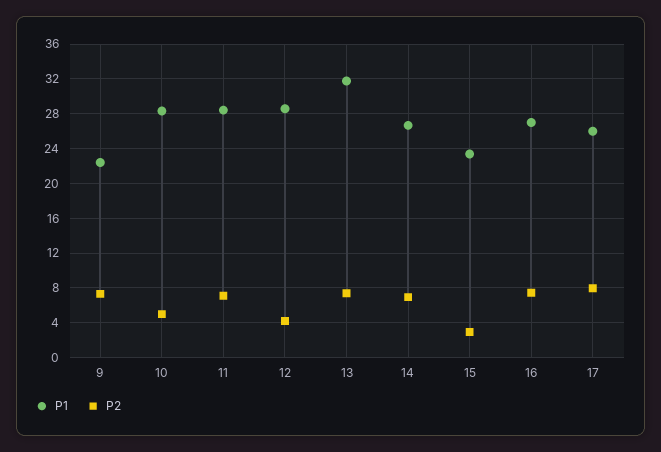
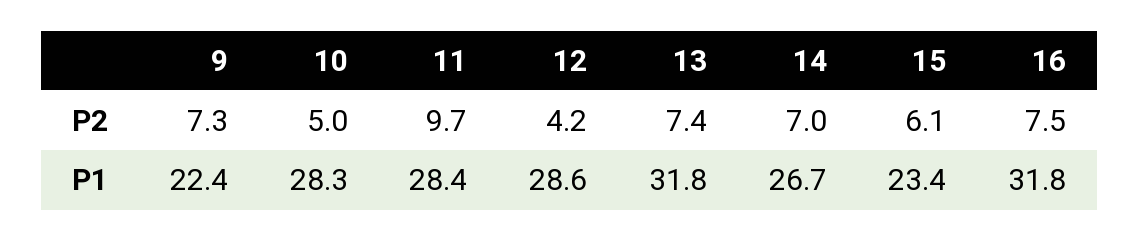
P2, 11: 7 -> 9.7
P2, 15: 3 -> 6.1
P1, 16: 27 -> 31.8
P1, 17: 26 -> none
P2, 17: 8 -> none

